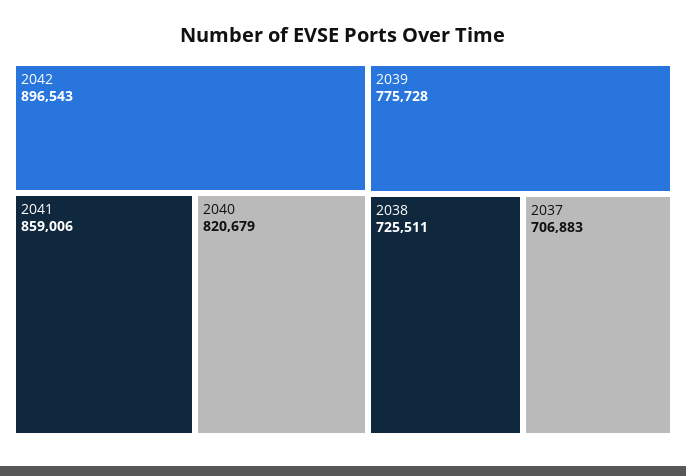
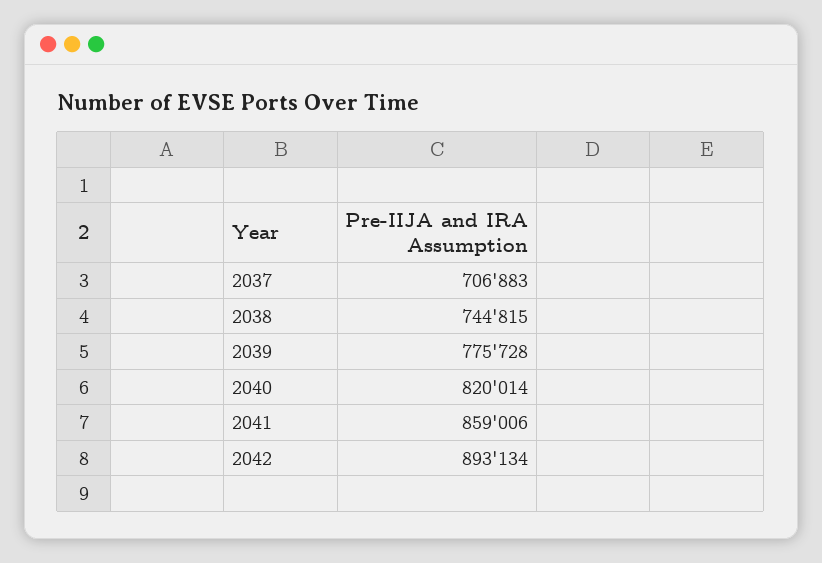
2042: 896543 -> 893134
2040: 820679 -> 820014
2038: 725511 -> 744815

